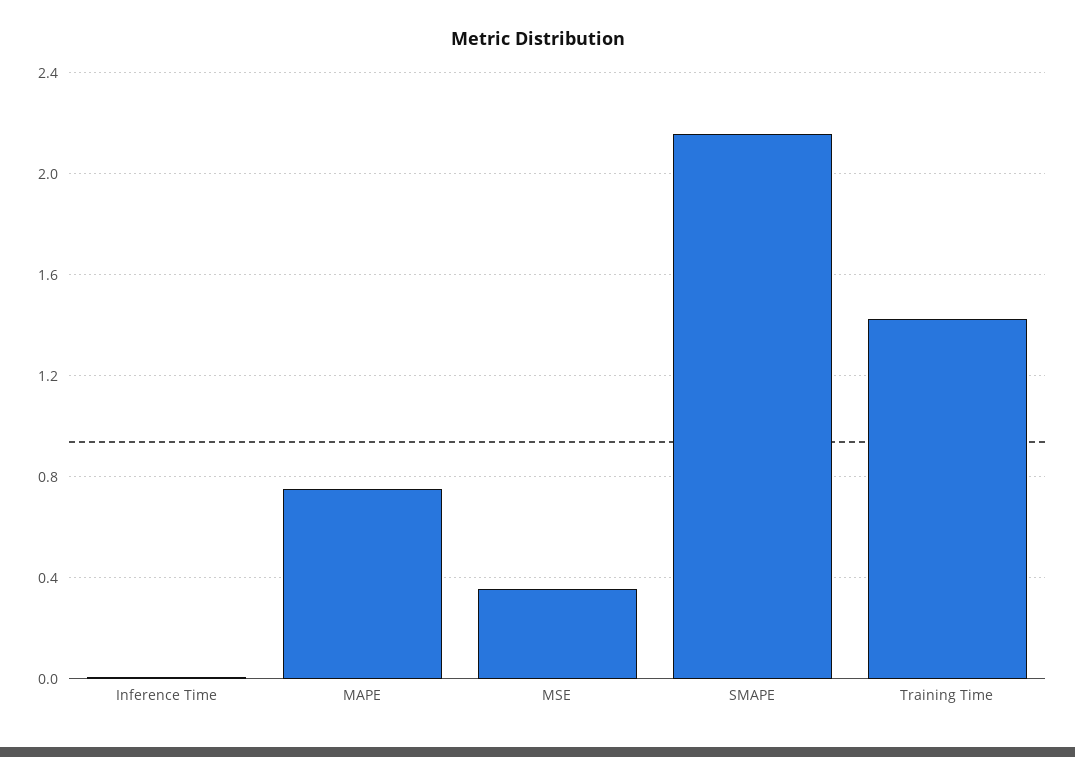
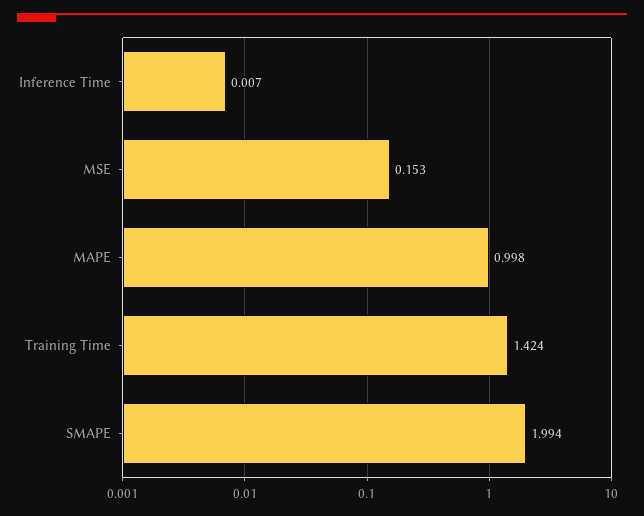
MAPE: 0.75 -> 0.998
MSE: 0.35 -> 0.153
SMAPE: 2.15 -> 1.994

